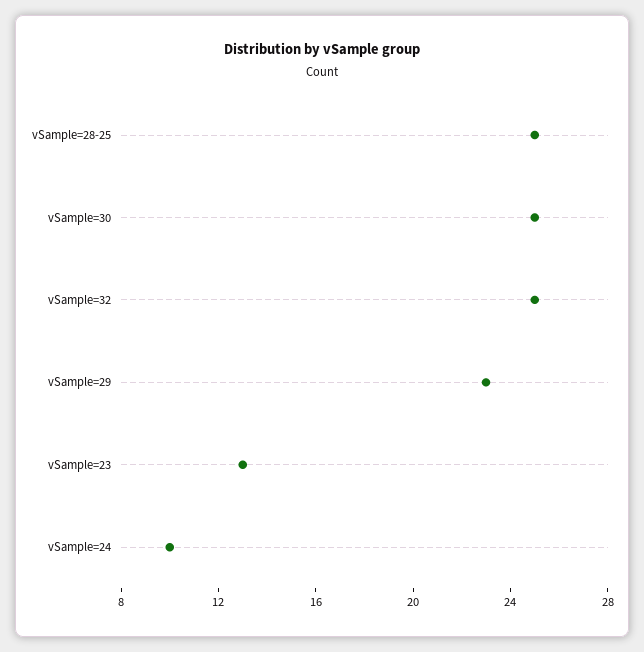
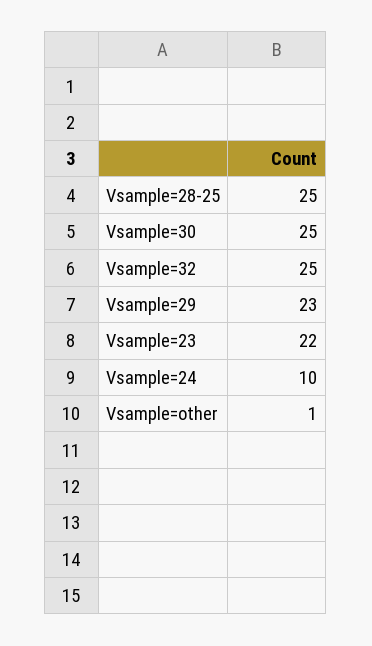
vSample=23: 13 -> 22
Vsample=other: none -> 1

